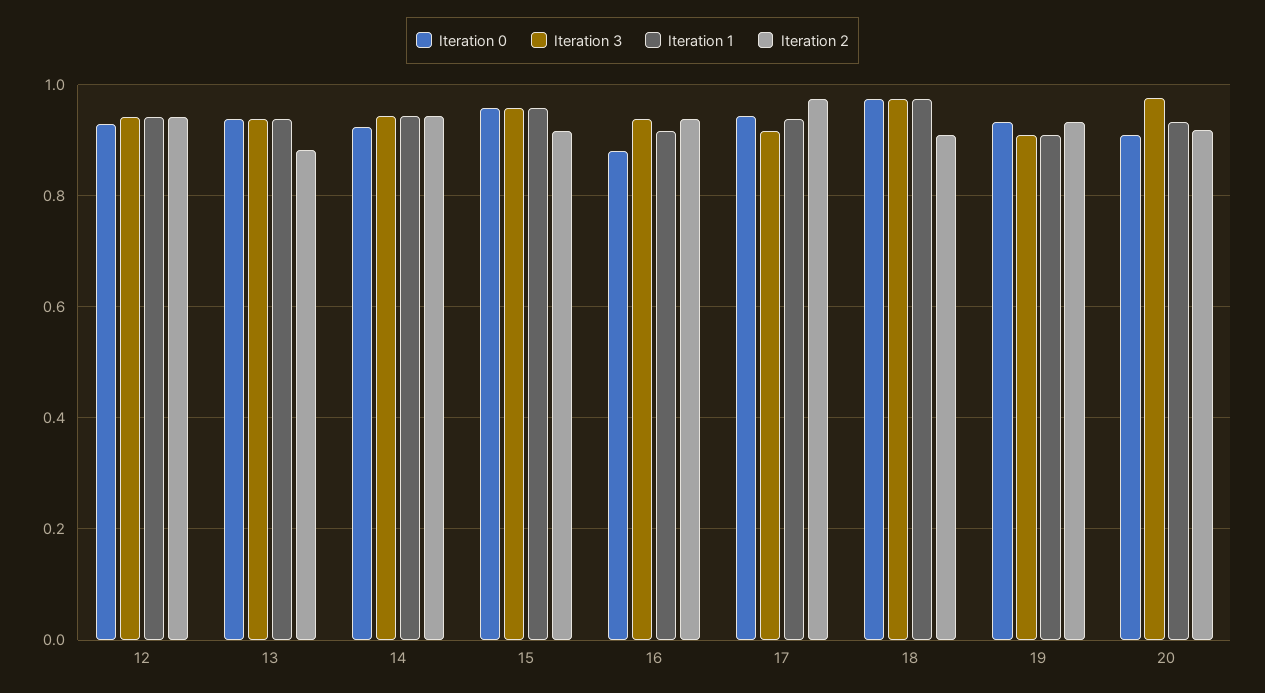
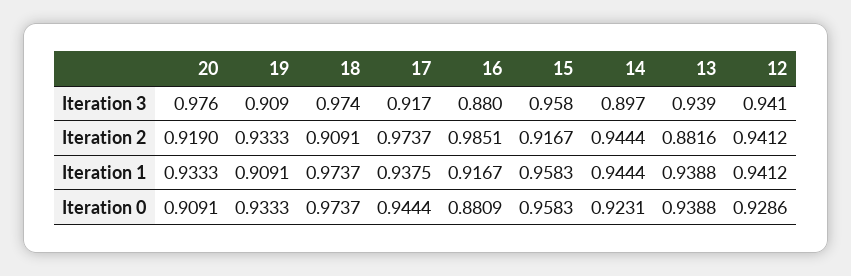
Iteration 3, 14: 0.94 -> 0.897
Iteration 3, 16: 0.94 -> 0.88
Iteration 2, 16: 0.94 -> 0.9851

